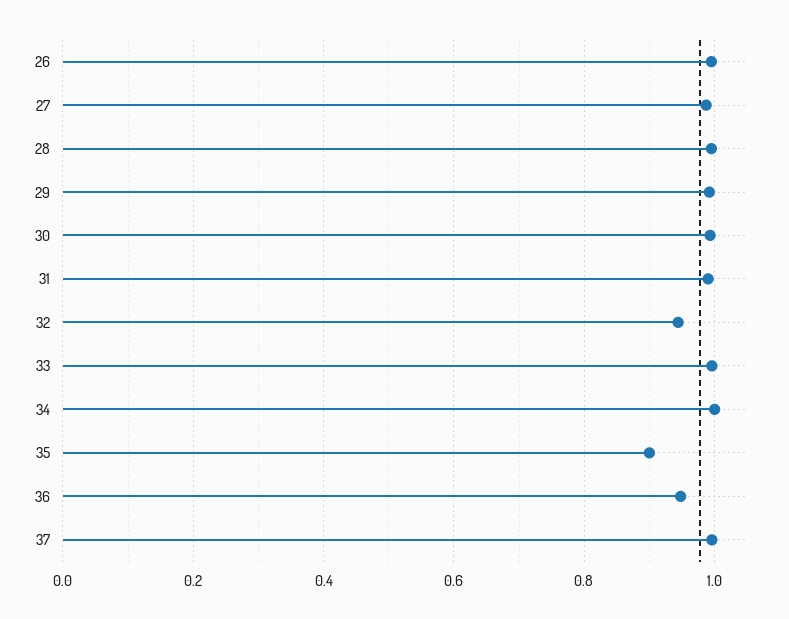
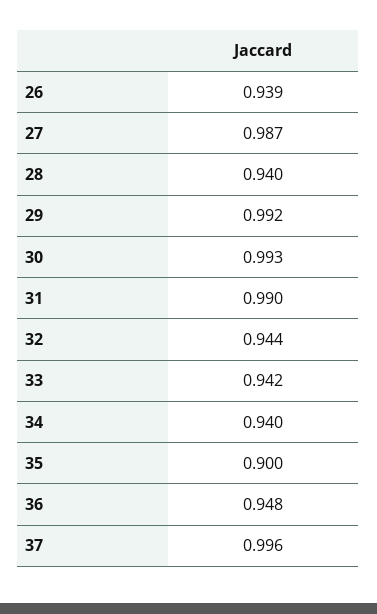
26: 1 -> 0.939
28: 1 -> 0.94
33: 1 -> 0.942
34: 1 -> 0.94

